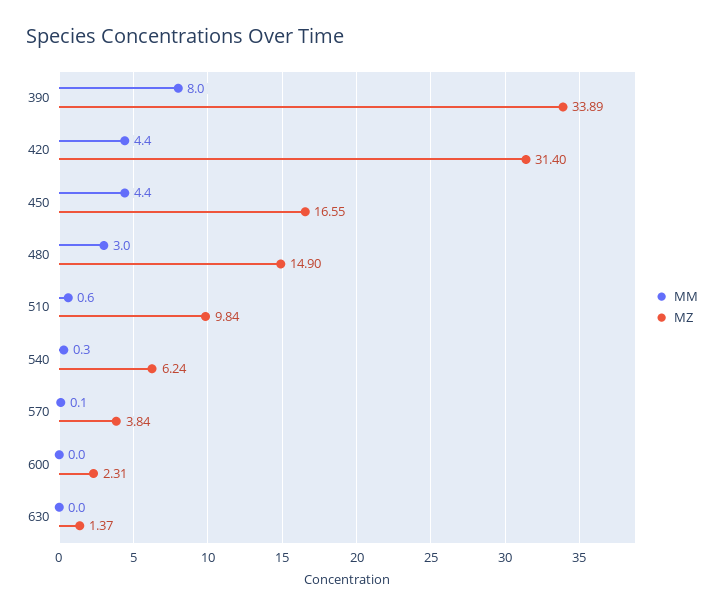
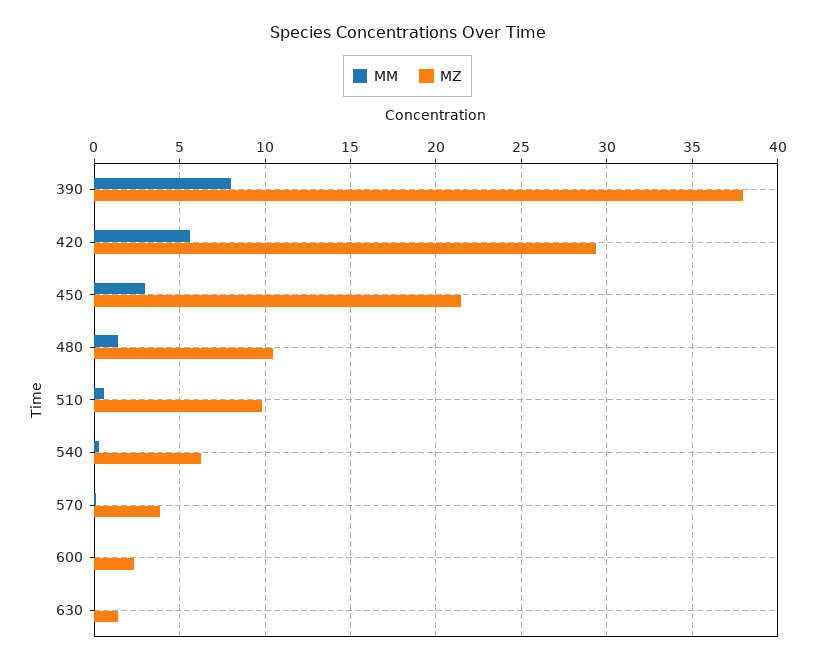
MZ, 390: 33.89 -> 38
MM, 420: 4.4 -> 5.5
MZ, 420: 31.4 -> 29.5
MM, 450: 4.4 -> 3
MZ, 450: 16.55 -> 21.5
MM, 480: 3 -> 1.5
MZ, 480: 14.9 -> 10.5

